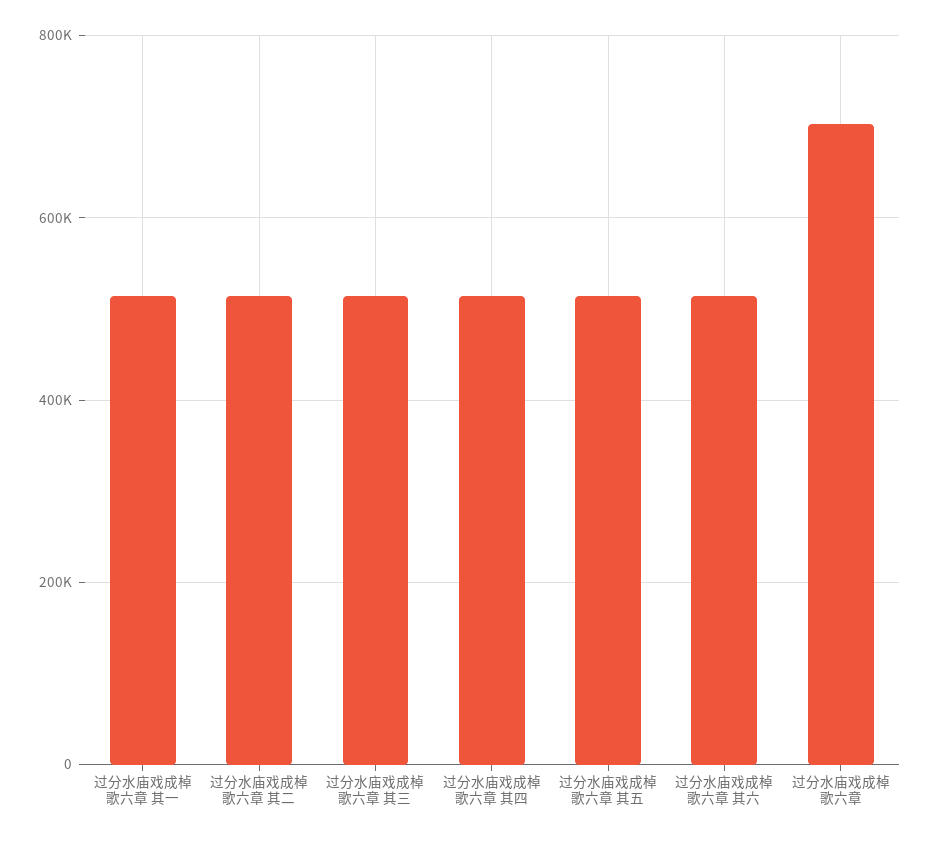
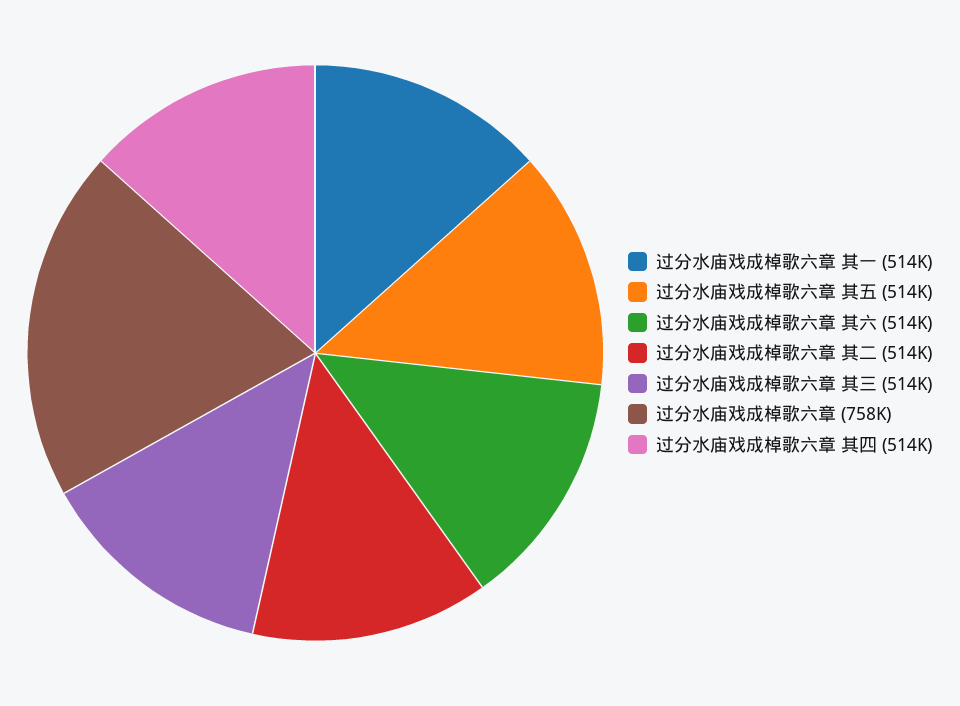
过分水庙戏成棹歌六章: 700000 -> 758000

